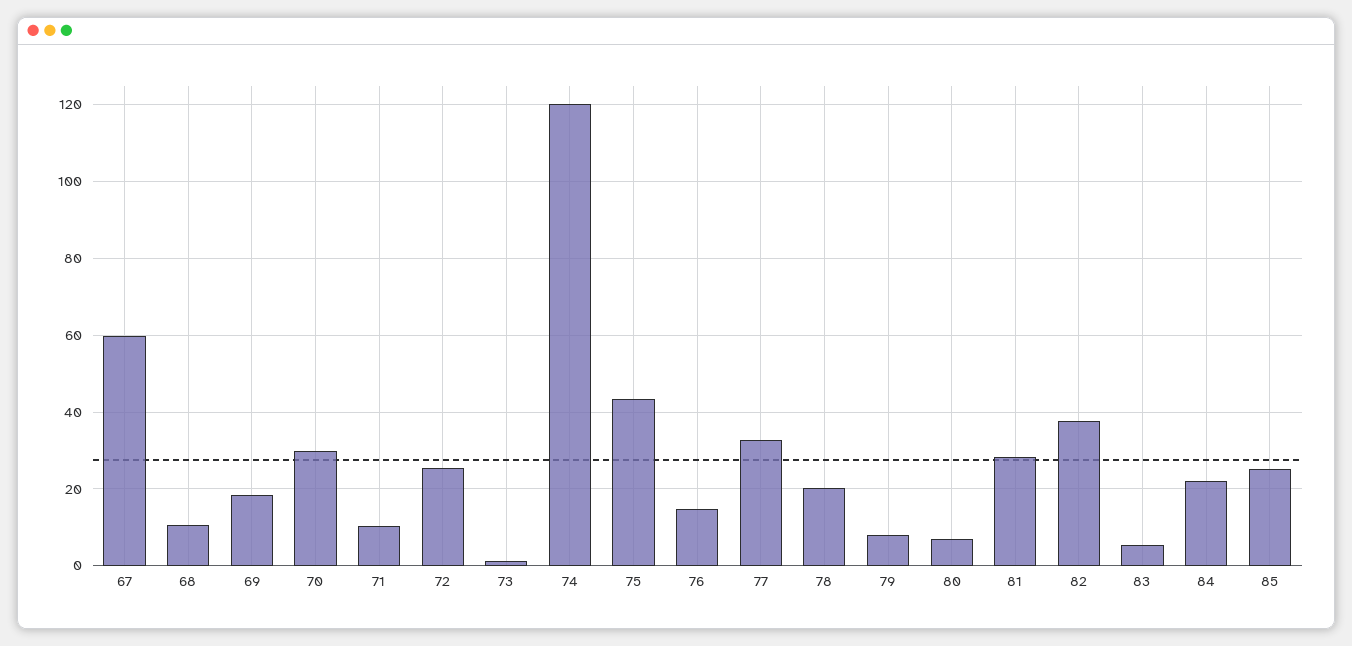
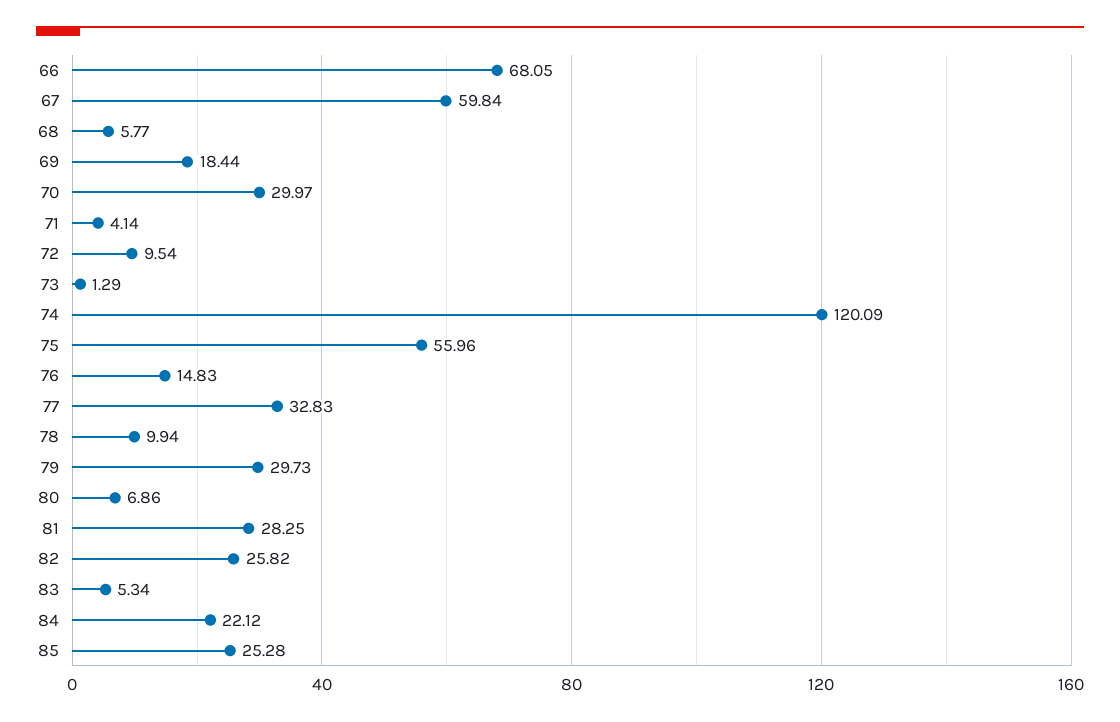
68: 10 -> 5.77
71: 10 -> 4.14
72: 26 -> 9.54
75: 44 -> 55.96
78: 20 -> 9.94
79: 8 -> 29.73
82: 38 -> 25.82
66: none -> 68.05

